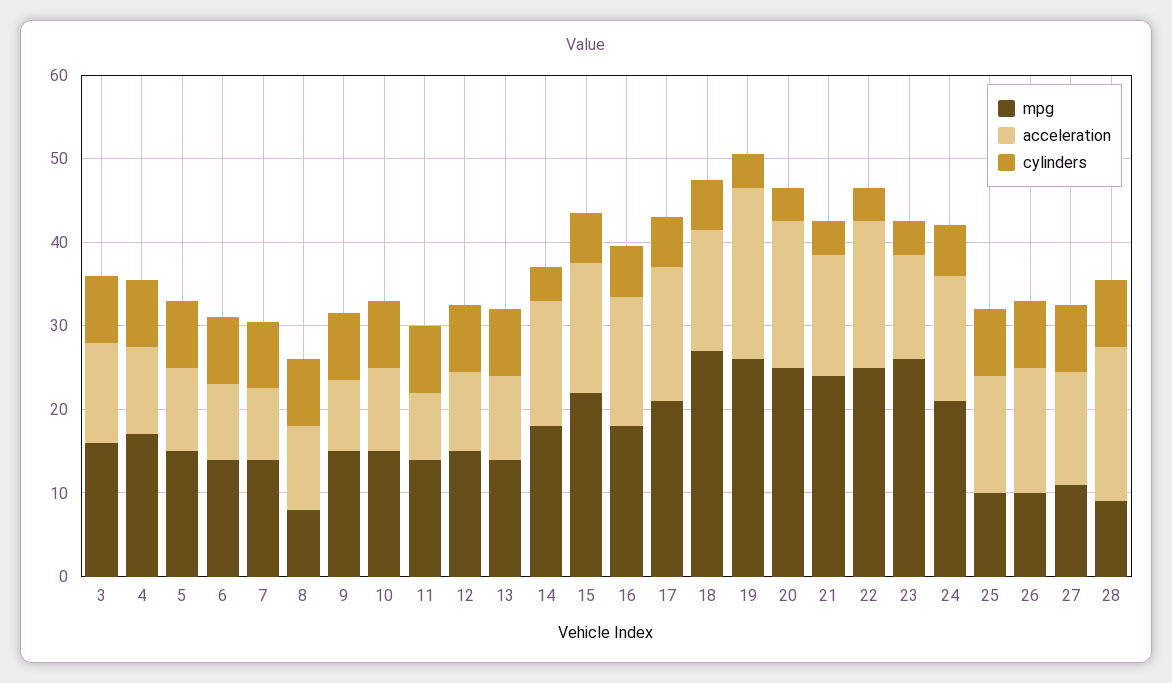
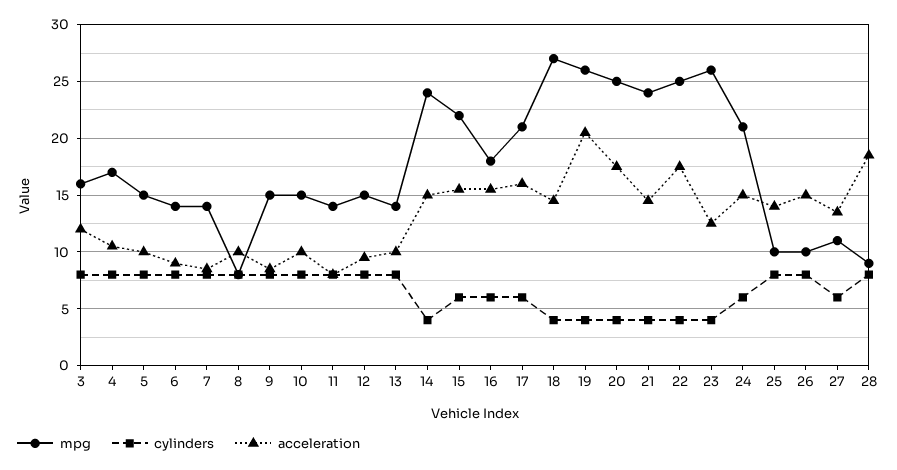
mpg, 14: 18 -> 24
cylinders, 18: 6 -> 4
cylinders, 27: 8 -> 6

